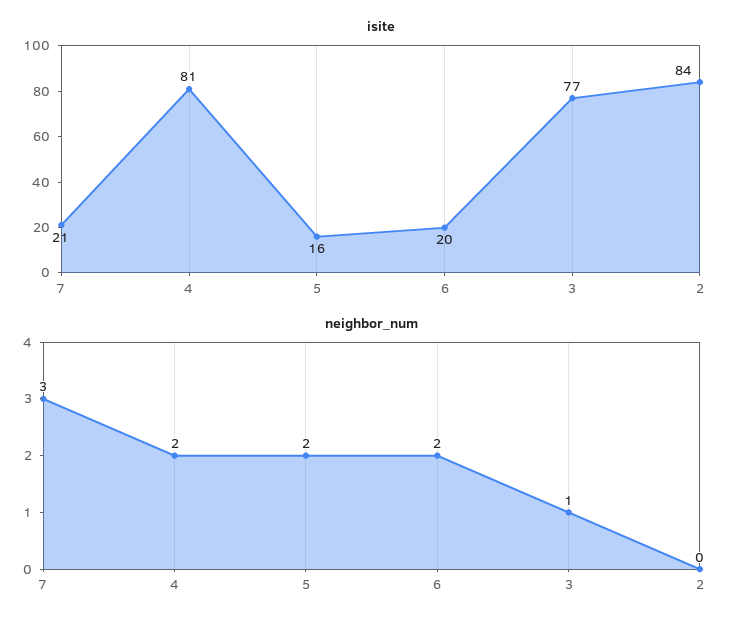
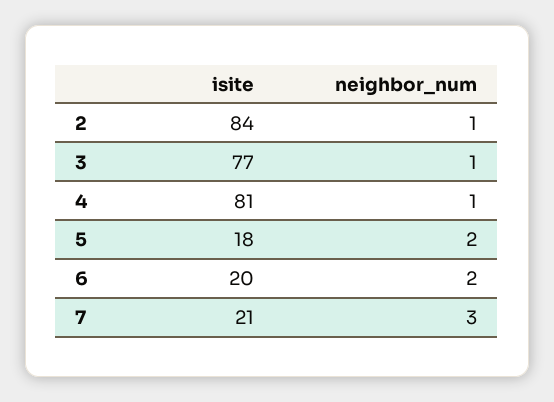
isite, 5: 16 -> 18
neighbor_num, 4: 2 -> 1
neighbor_num, 2: 0 -> 1

